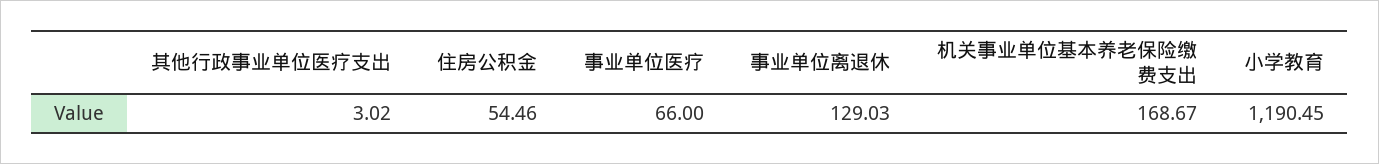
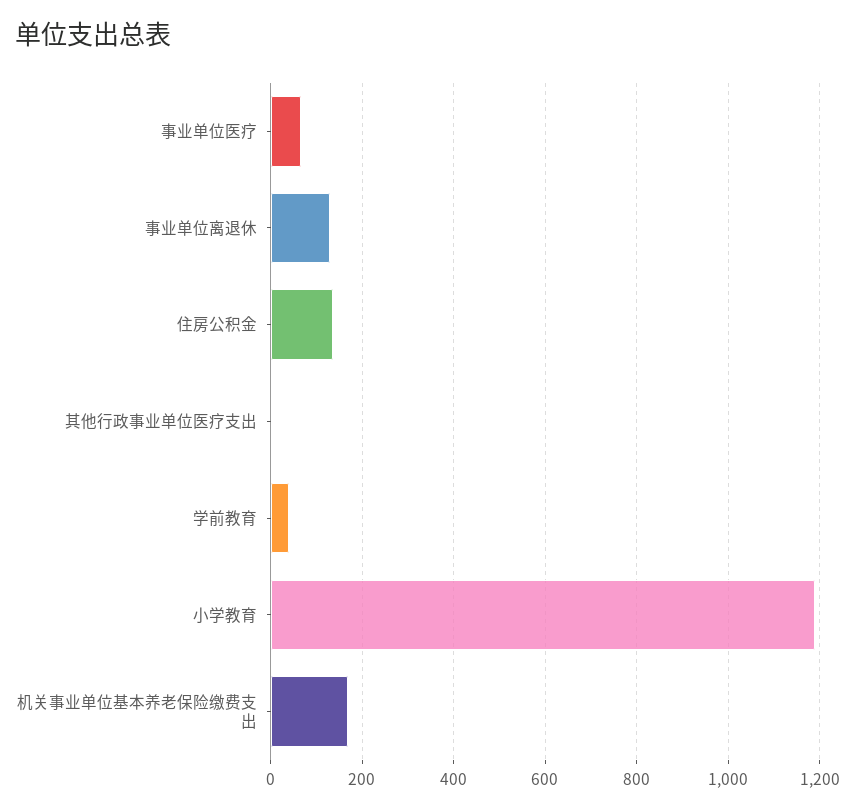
住房公积金: 54.46 -> 140
学前教育: none -> 40

